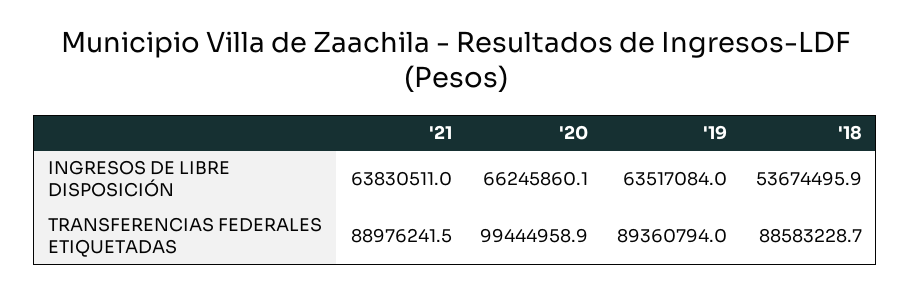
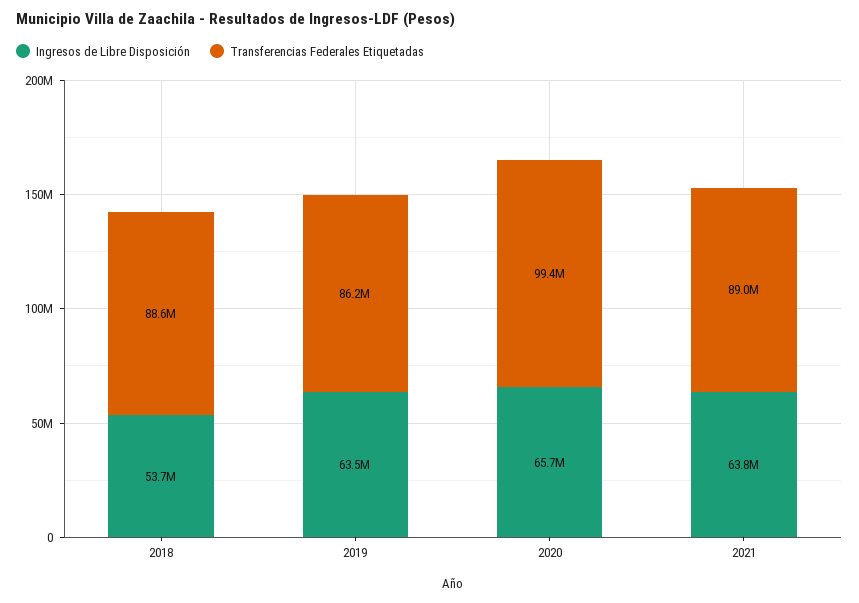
INGRESOS DE LIBRE DISPOSICIÓN, '20: 66245860.1 -> 65700000
TRANSFERENCIAS FEDERALES ETIQUETADAS, '19: 89360794 -> 86200000

